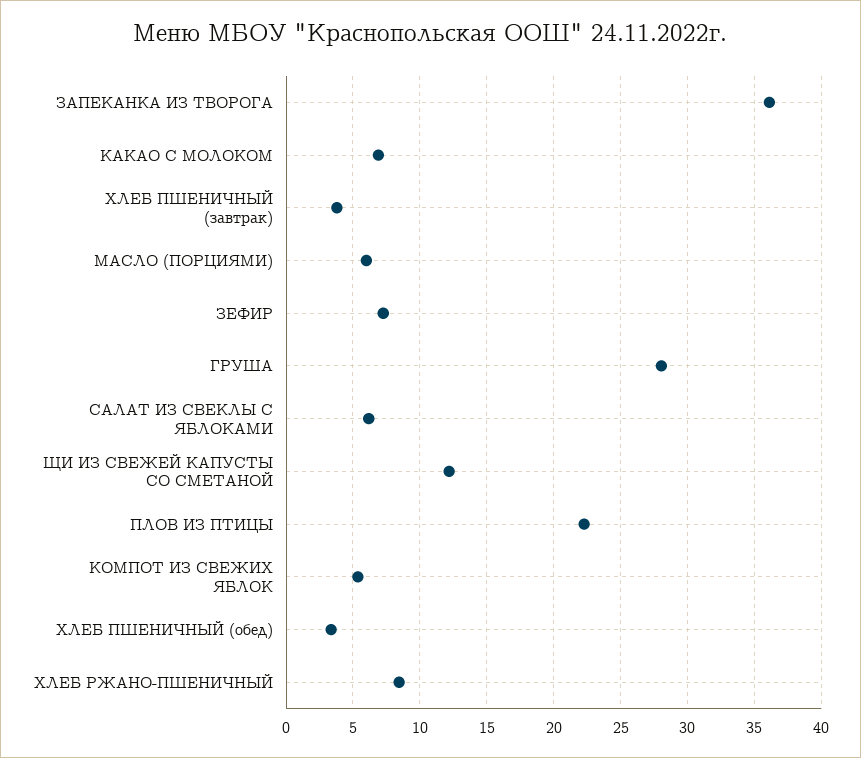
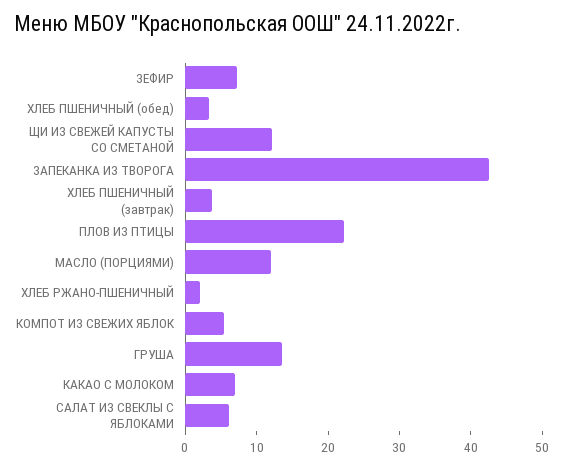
ЗАПЕКАНКА ИЗ ТВОРОГА: 36 -> 42
МАСЛО (ПОРЦИЯМИ): 6 -> 12
ГРУША: 28 -> 14
ХЛЕБ РЖАНО-ПШЕНИЧНЫЙ: 8.5 -> 2

